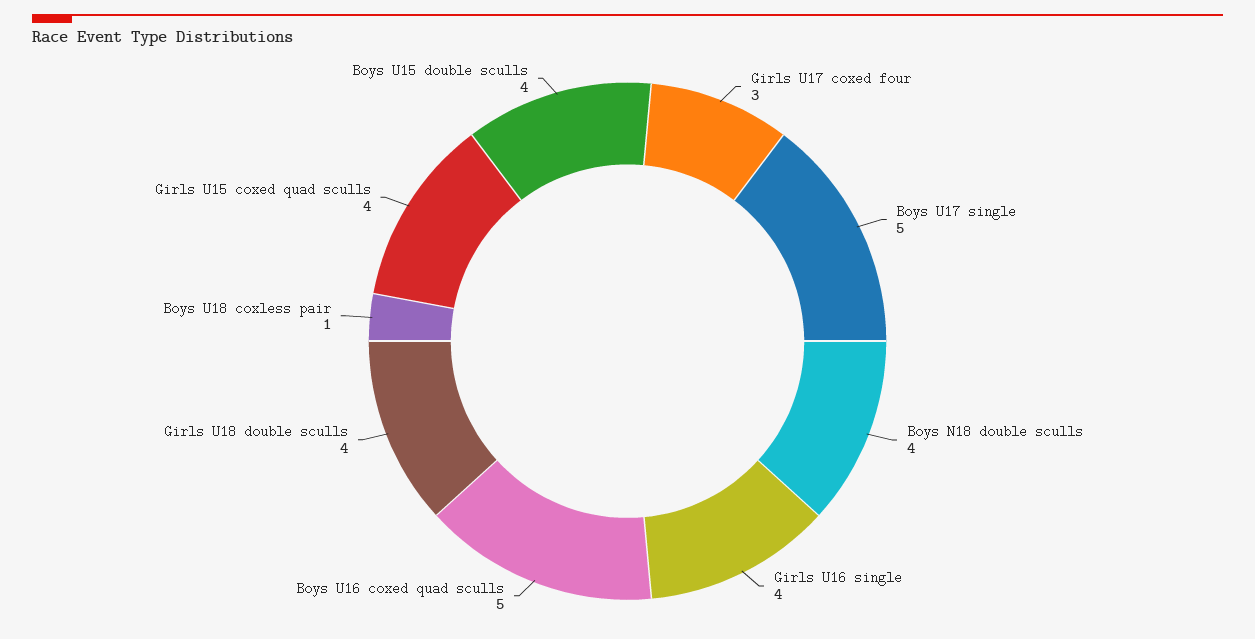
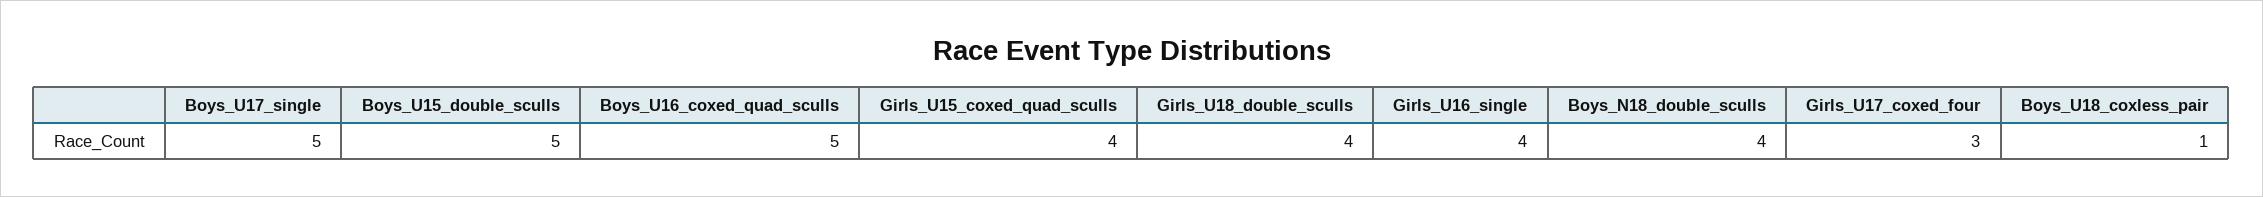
Boys U15 double sculls: 4 -> 5

